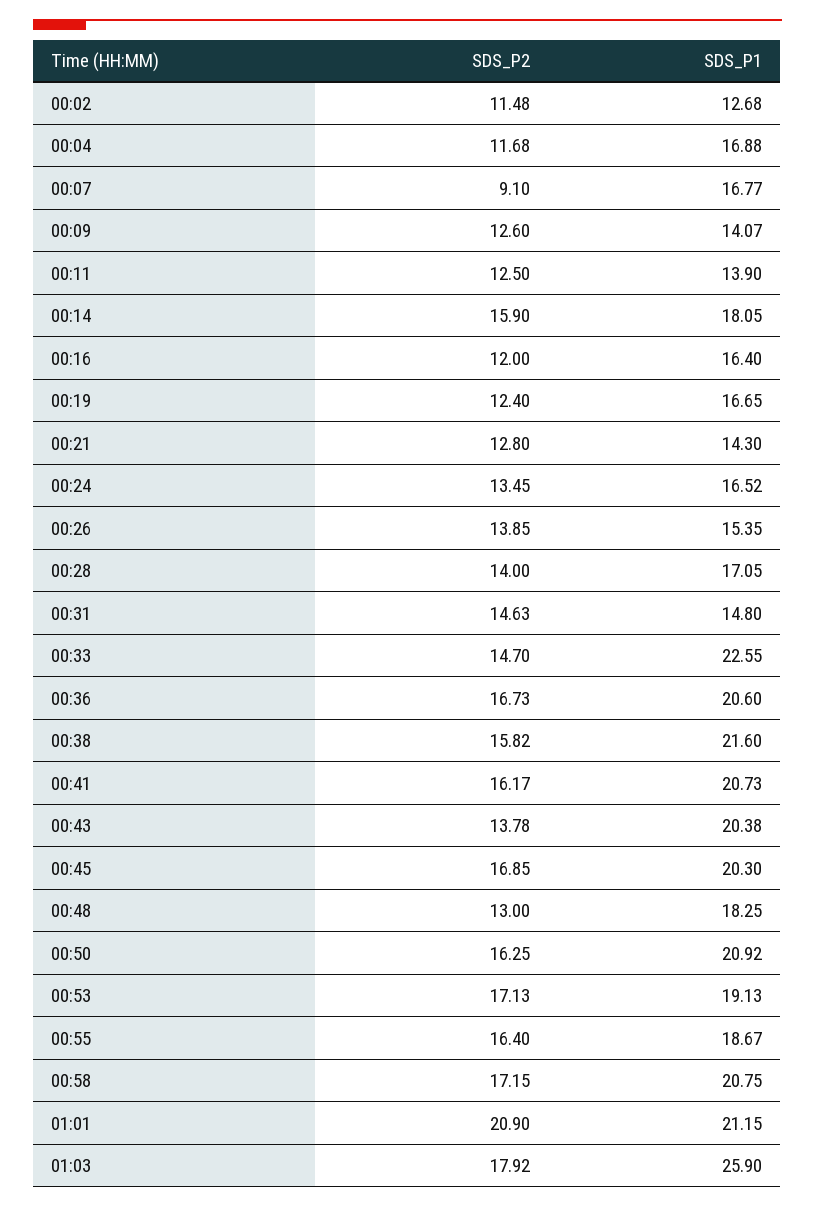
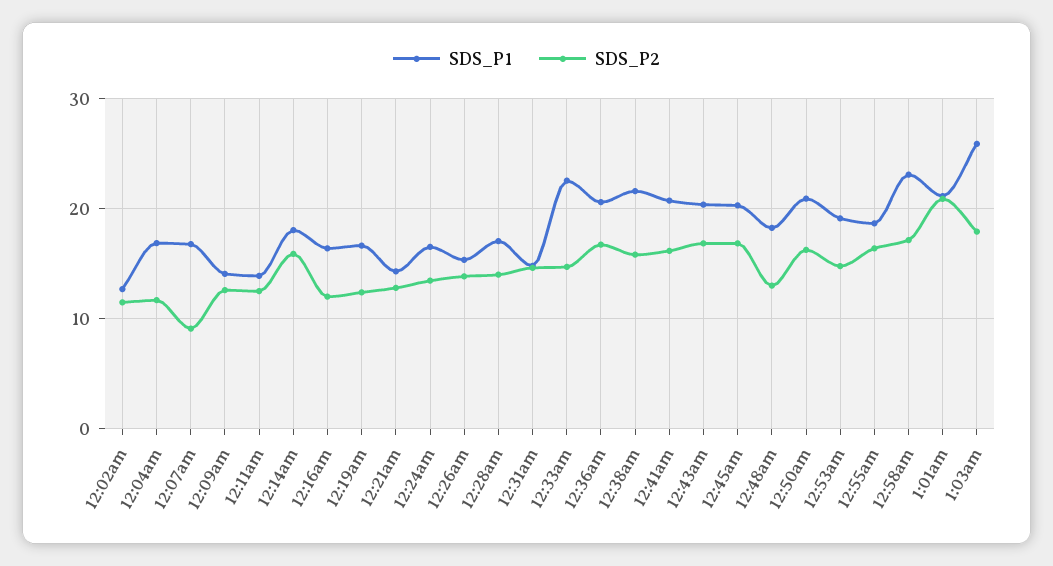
SDS_P2, 00:43: 13.78 -> 17
SDS_P2, 00:53: 17.13 -> 15
SDS_P1, 00:58: 20.75 -> 23

